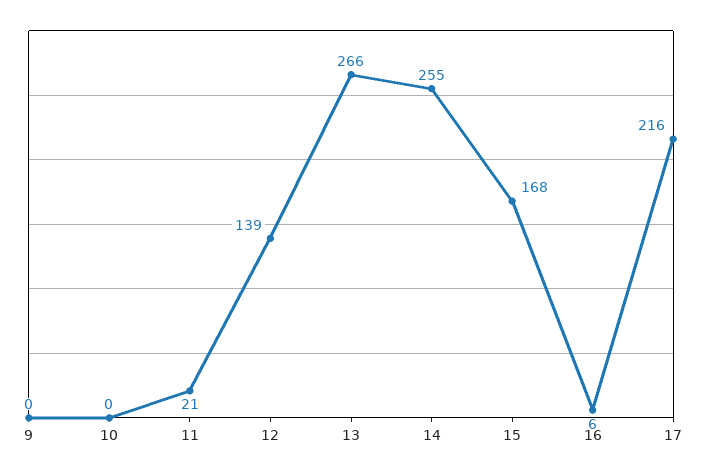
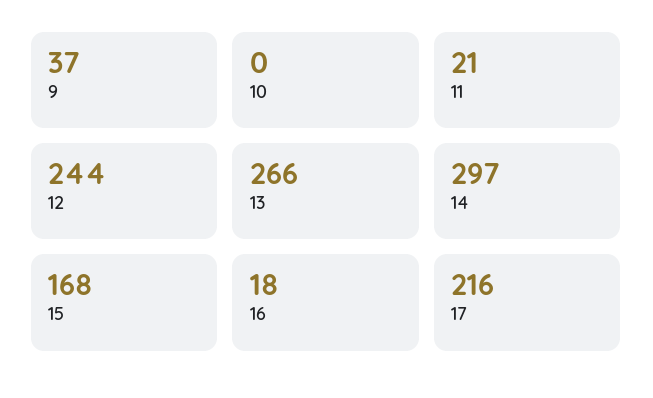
9: 0 -> 37
12: 139 -> 244
14: 255 -> 297
16: 6 -> 18

